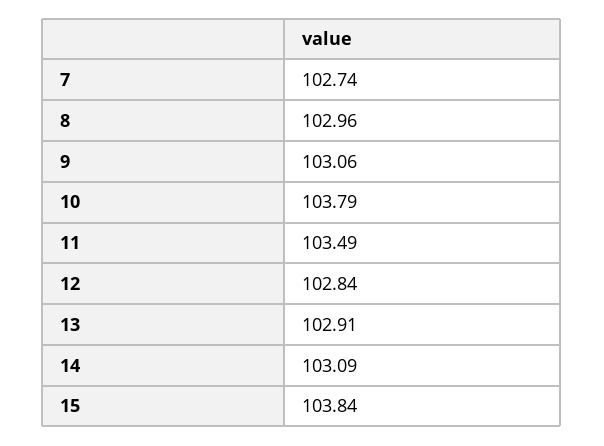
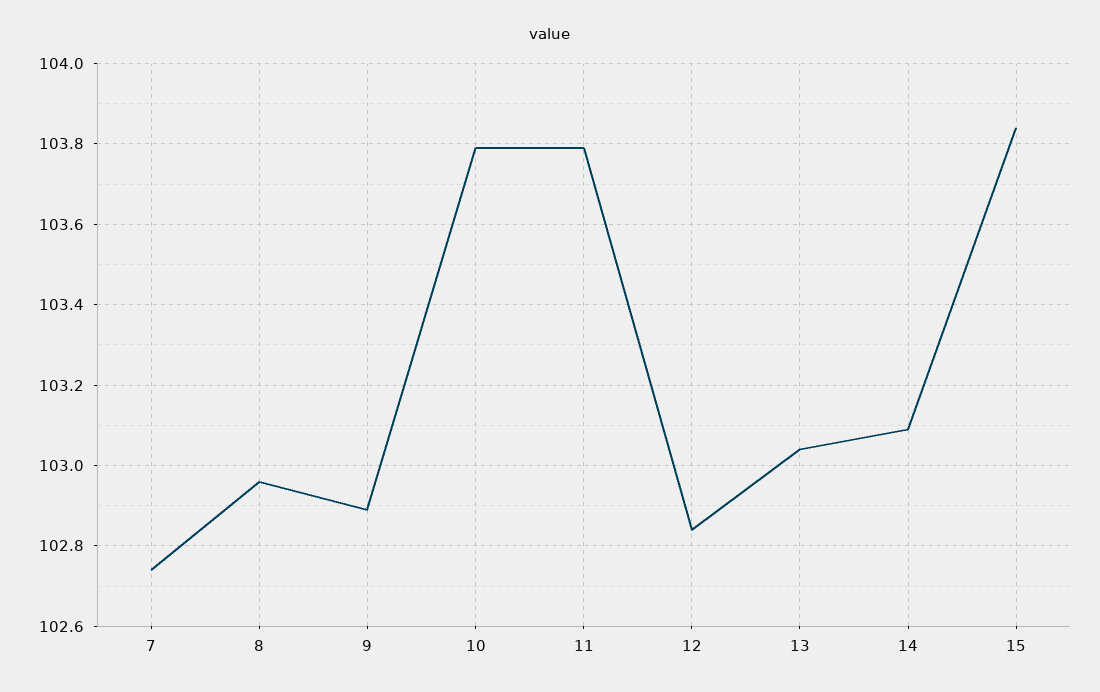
9: 103.06 -> 102.9
11: 103.49 -> 103.8
13: 102.91 -> 103.05

